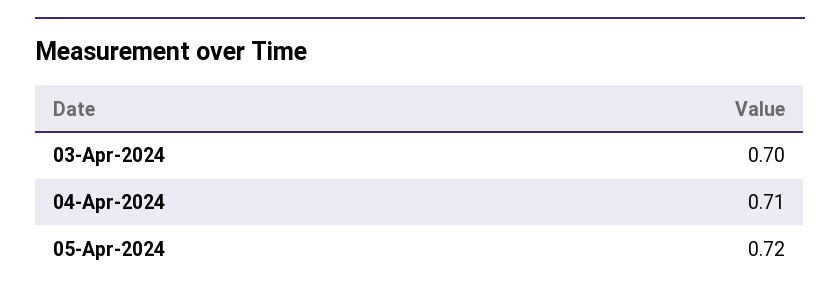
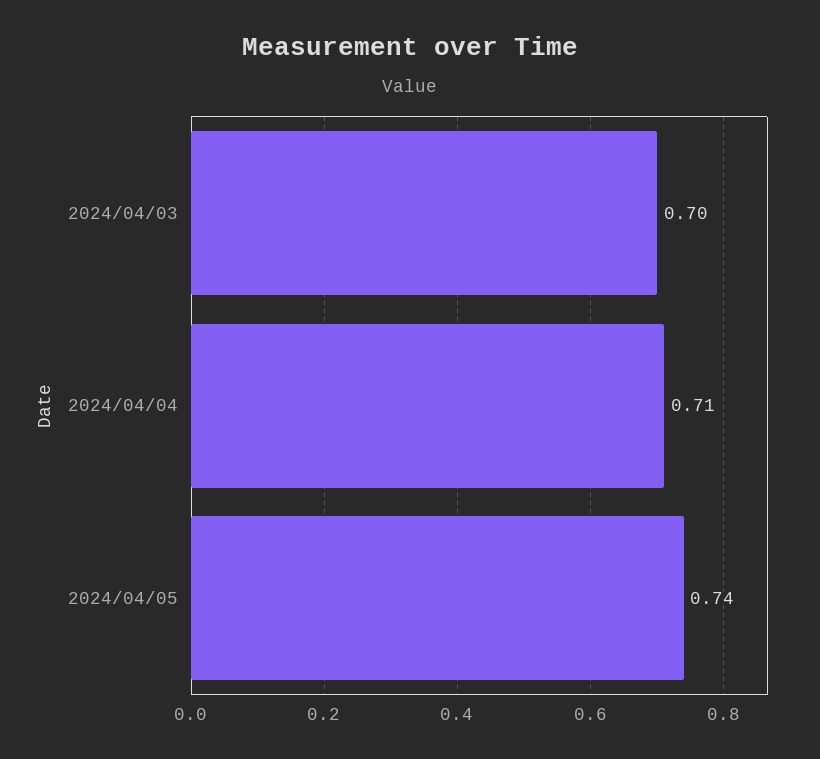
05-Apr-2024: 0.72 -> 0.74

